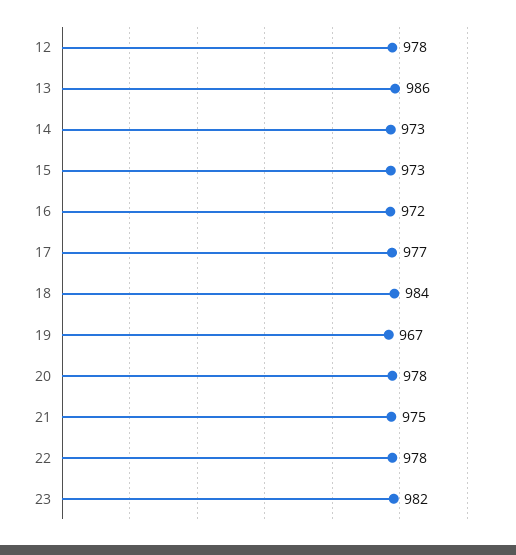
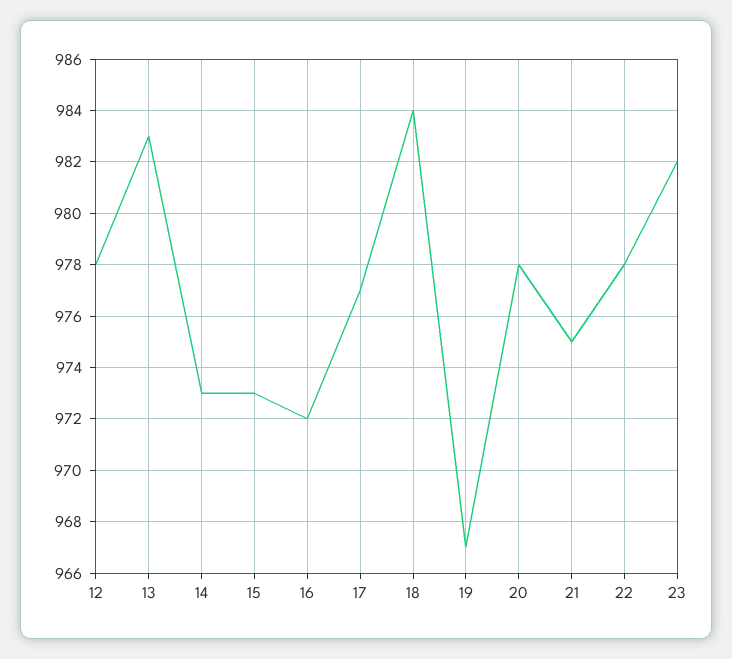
13: 986 -> 983

